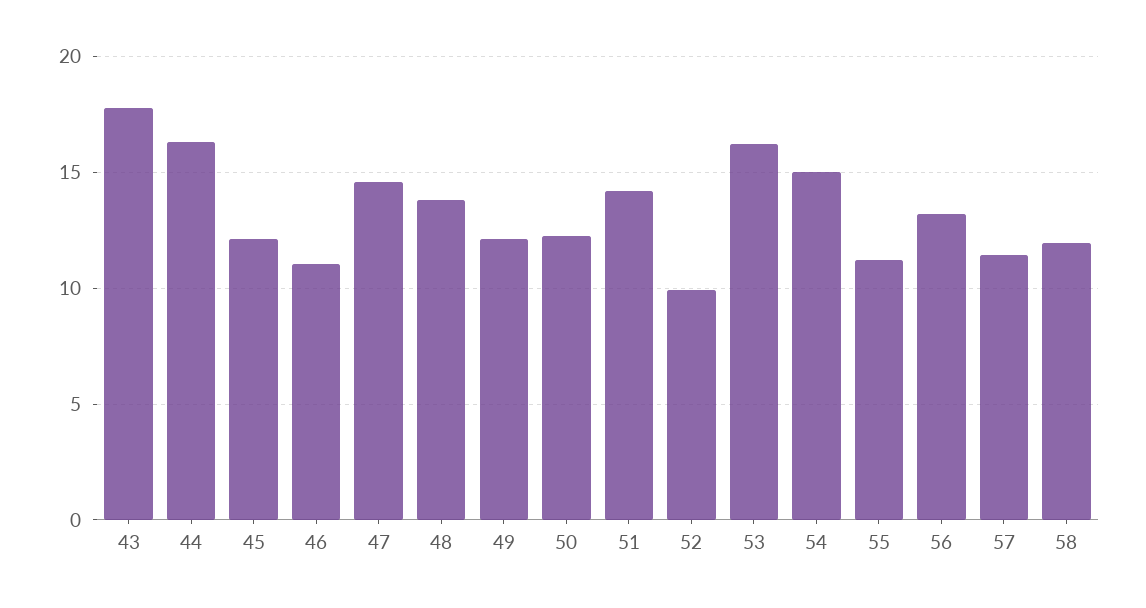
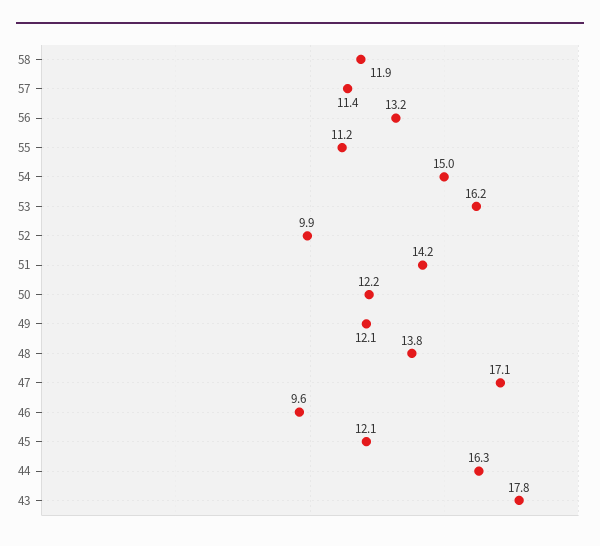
46: 11 -> 9.6
47: 14.5 -> 17.1

